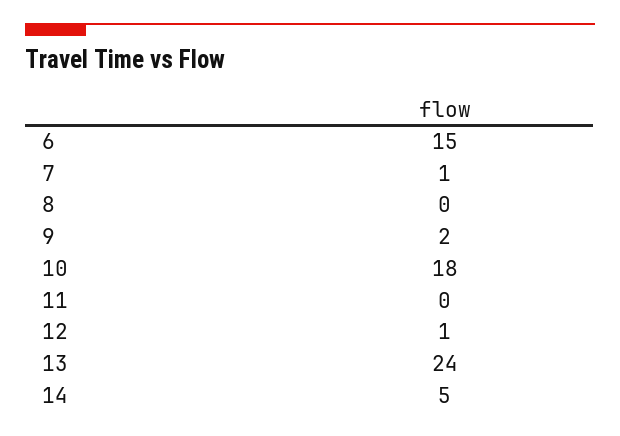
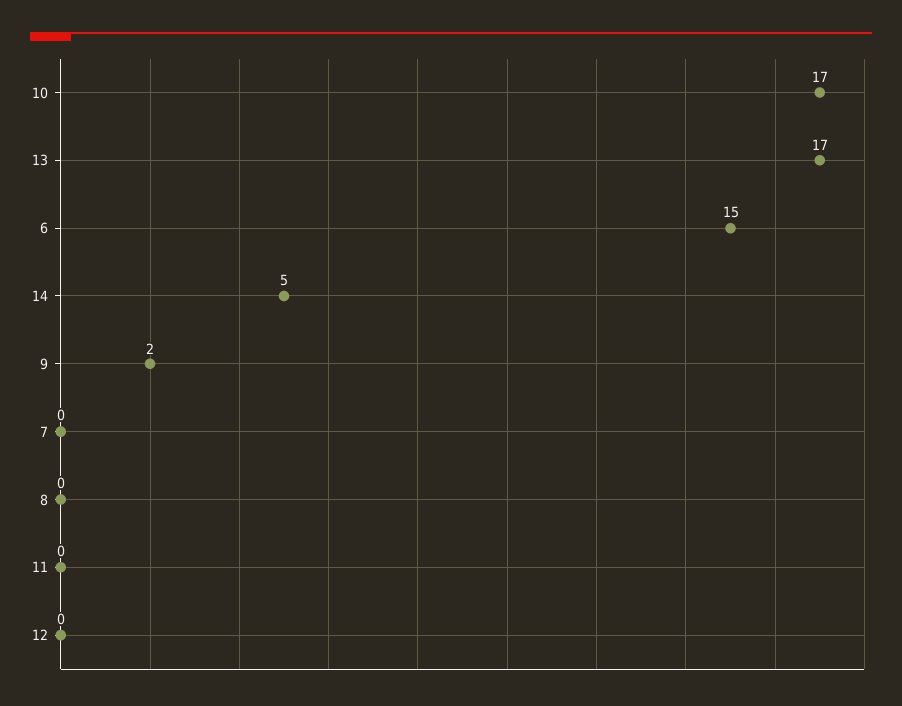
7: 1 -> 0
10: 18 -> 17
12: 1 -> 0
13: 24 -> 17

